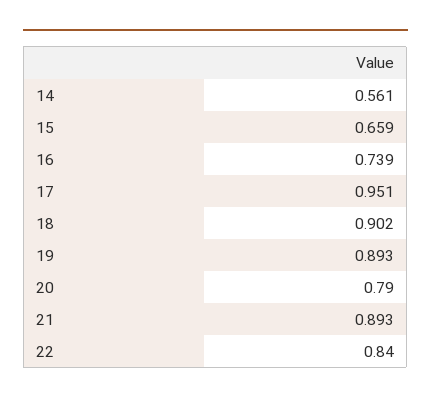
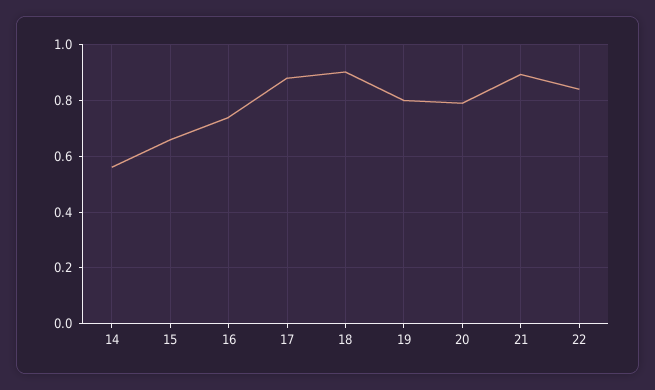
17: 0.951 -> 0.875
19: 0.893 -> 0.8

